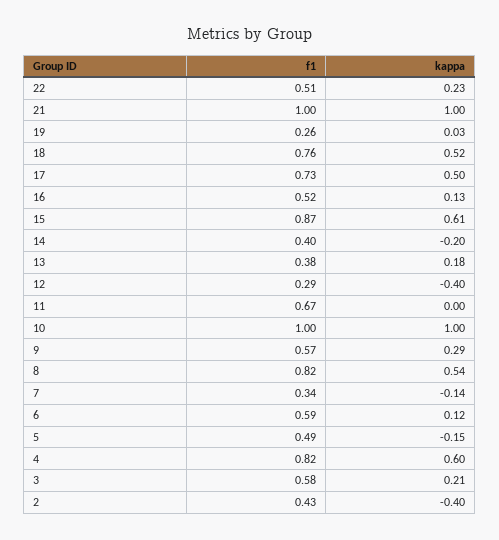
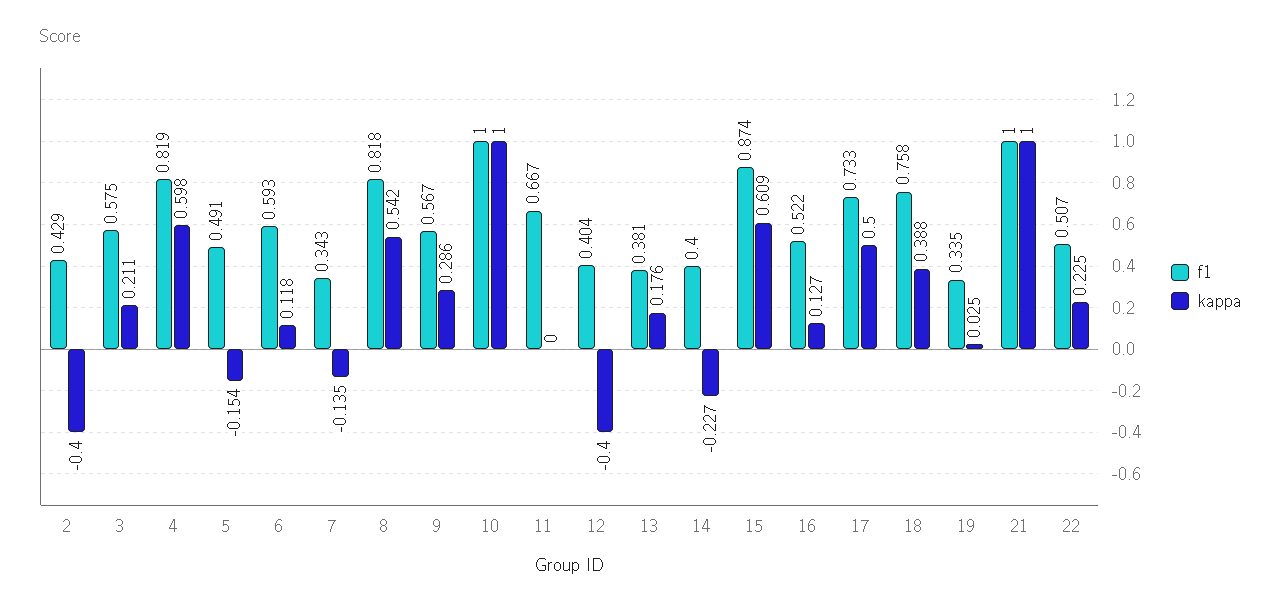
f1, 19: 0.26 -> 0.335
kappa, 18: 0.52 -> 0.388
kappa, 14: -0.2 -> -0.227
f1, 12: 0.29 -> 0.404

